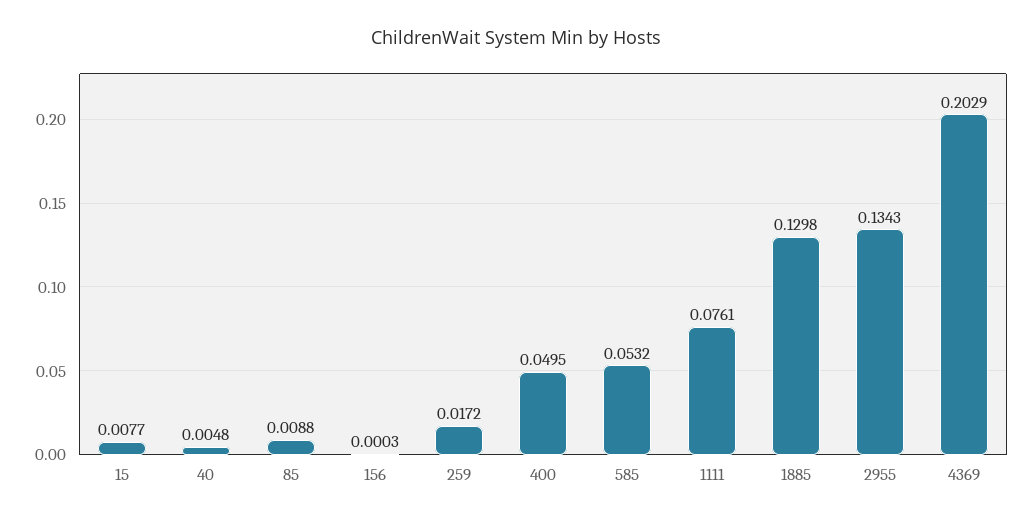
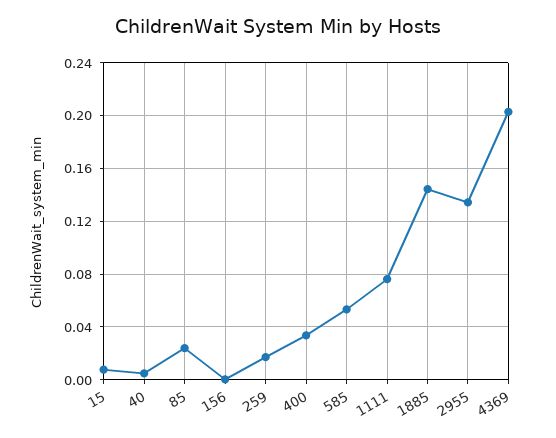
85: 0.0088 -> 0.025
400: 0.0495 -> 0.035
1885: 0.1298 -> 0.145

